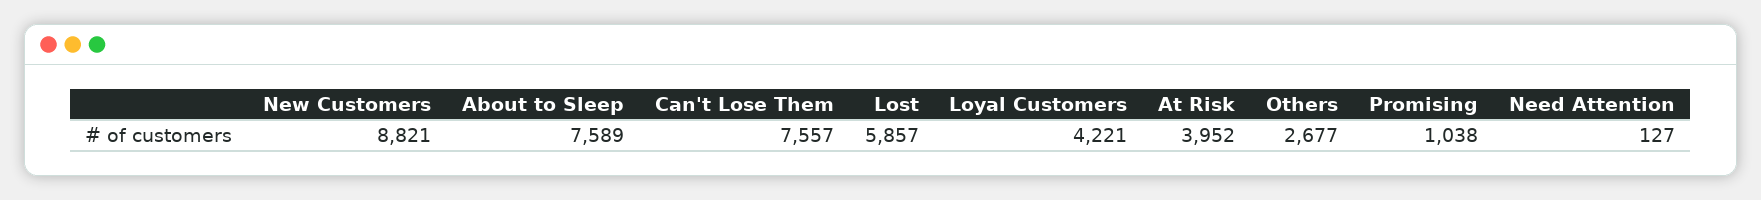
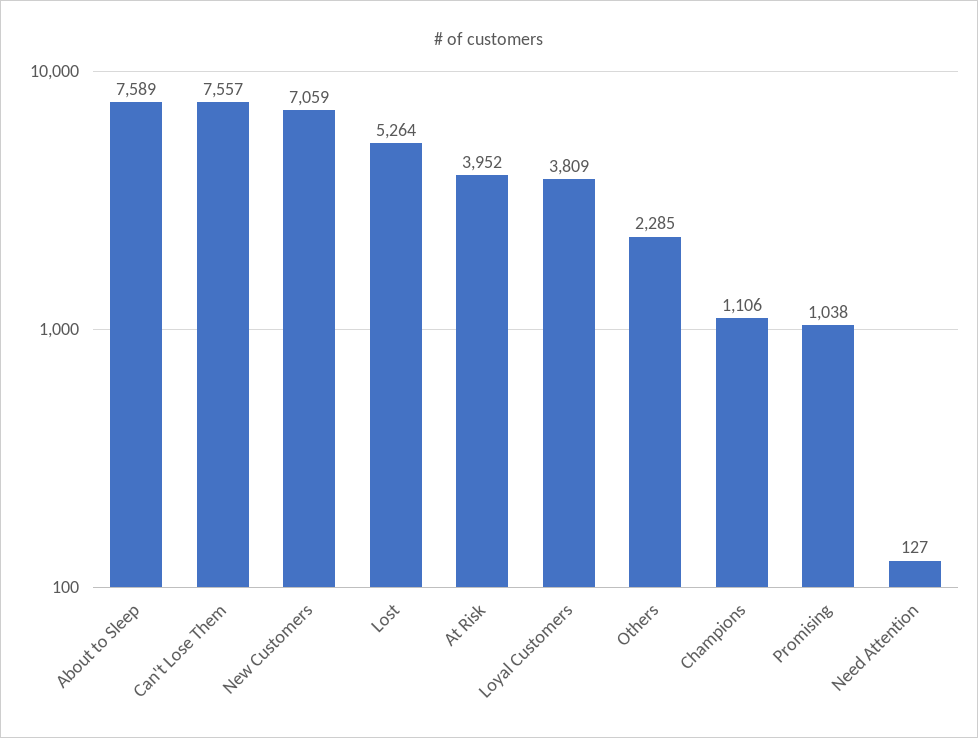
New Customers: 8821 -> 7059
Lost: 5857 -> 5264
Loyal Customers: 4221 -> 3809
Others: 2677 -> 2285
Champions: none -> 1106

